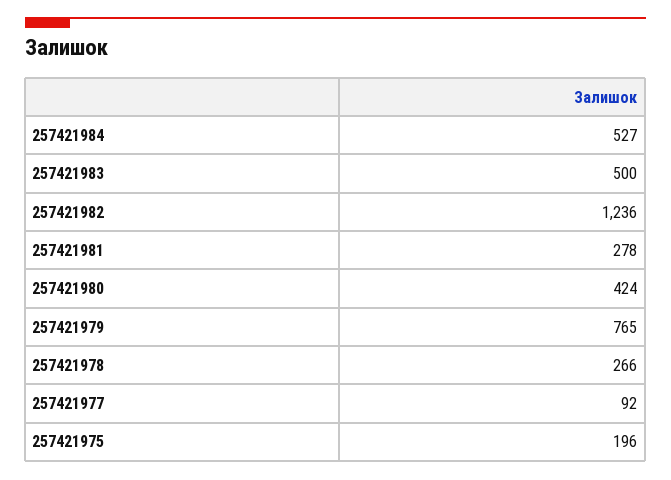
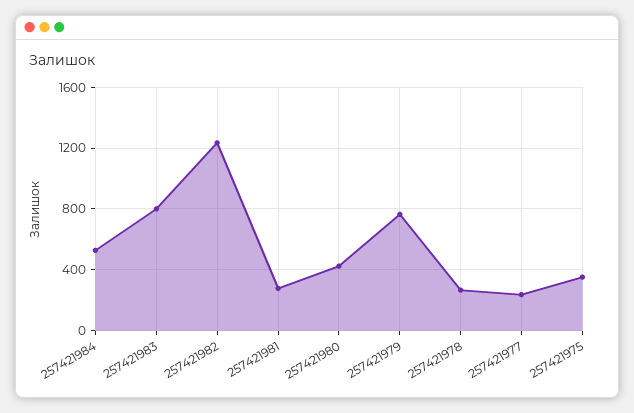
257421983: 500 -> 800
257421977: 92 -> 250
257421975: 196 -> 350

